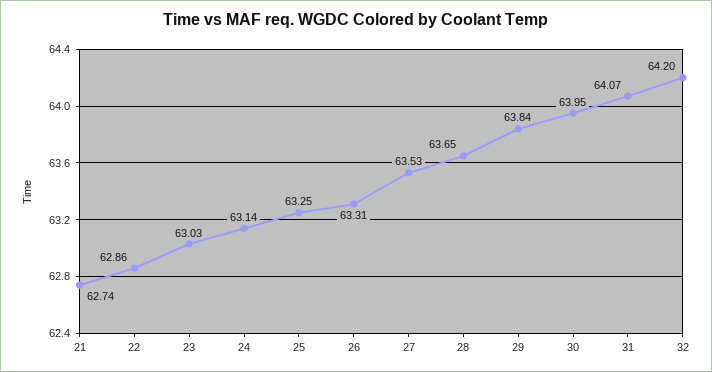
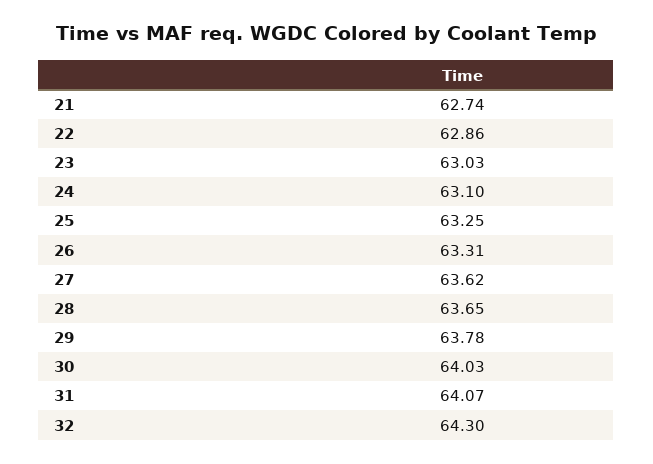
24: 63.14 -> 63.1
27: 63.53 -> 63.62
29: 63.84 -> 63.78
30: 63.95 -> 64.03
32: 64.2 -> 64.3

